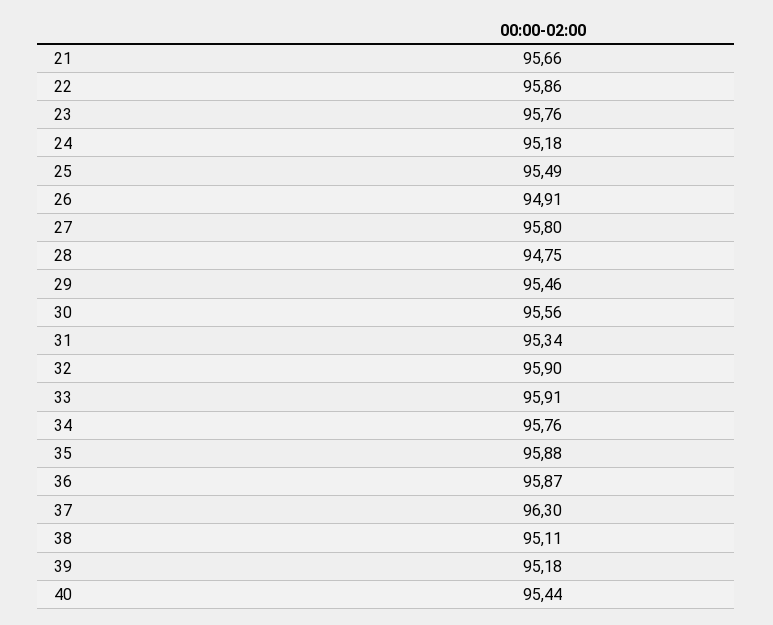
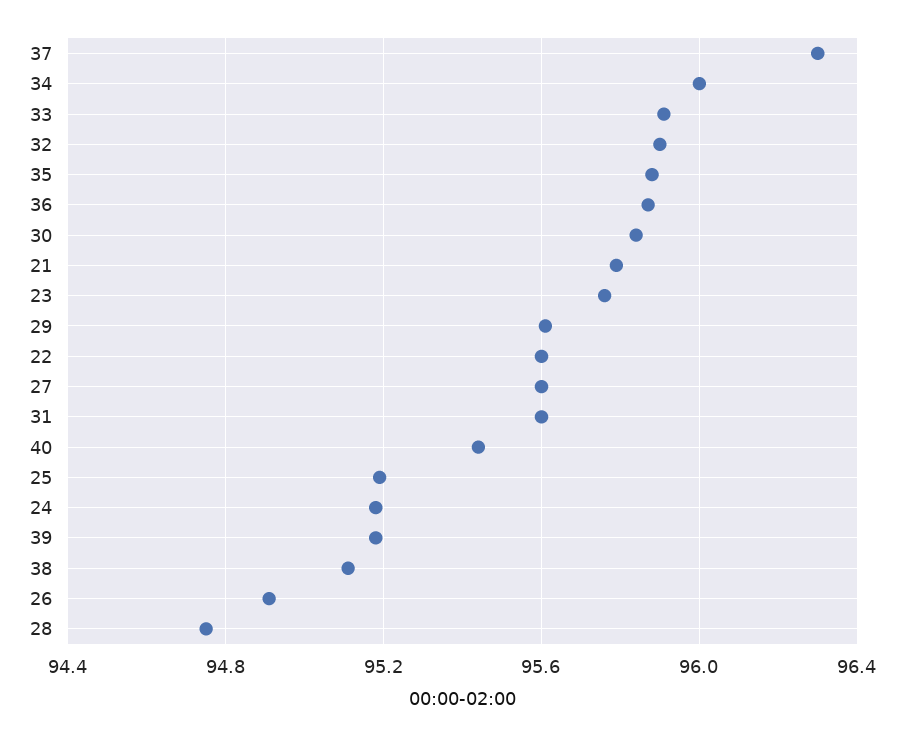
21: 95.66 -> 95.8
22: 95.86 -> 95.6
25: 95.49 -> 95.2
27: 95.8 -> 95.6
29: 95.46 -> 95.6
30: 95.56 -> 95.85
31: 95.34 -> 95.6
34: 95.76 -> 96

